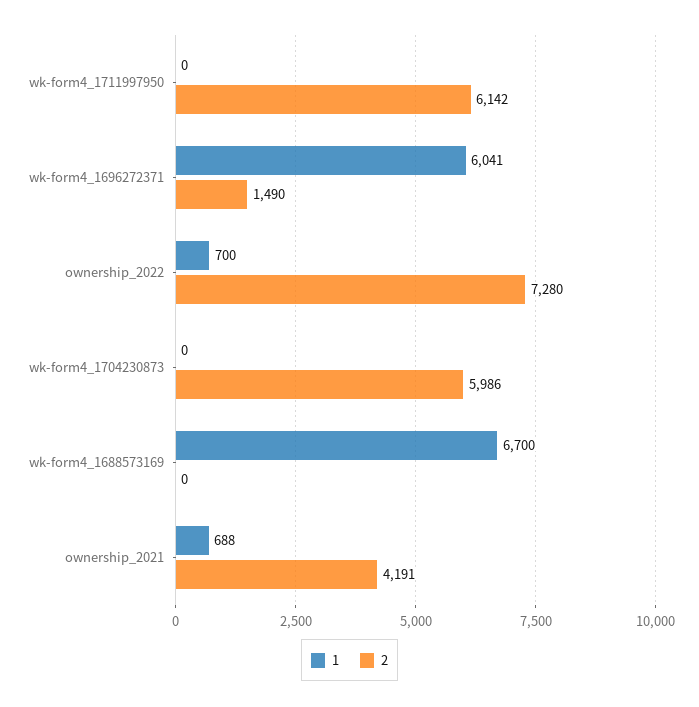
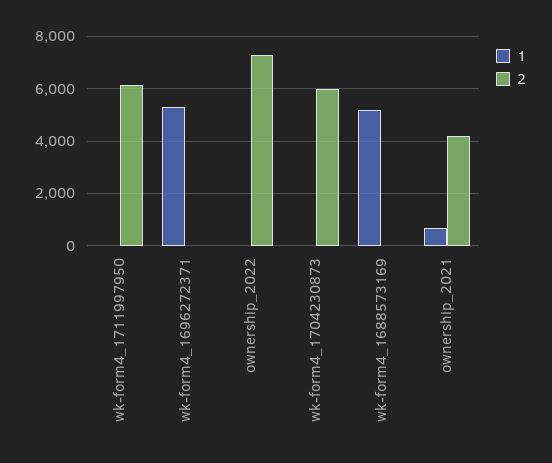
1, wk-form4_1696272371: 6041 -> 5250
2, wk-form4_1696272371: 1490 -> 0
1, ownership_2022: 700 -> 0
1, wk-form4_1688573169: 6700 -> 5250

